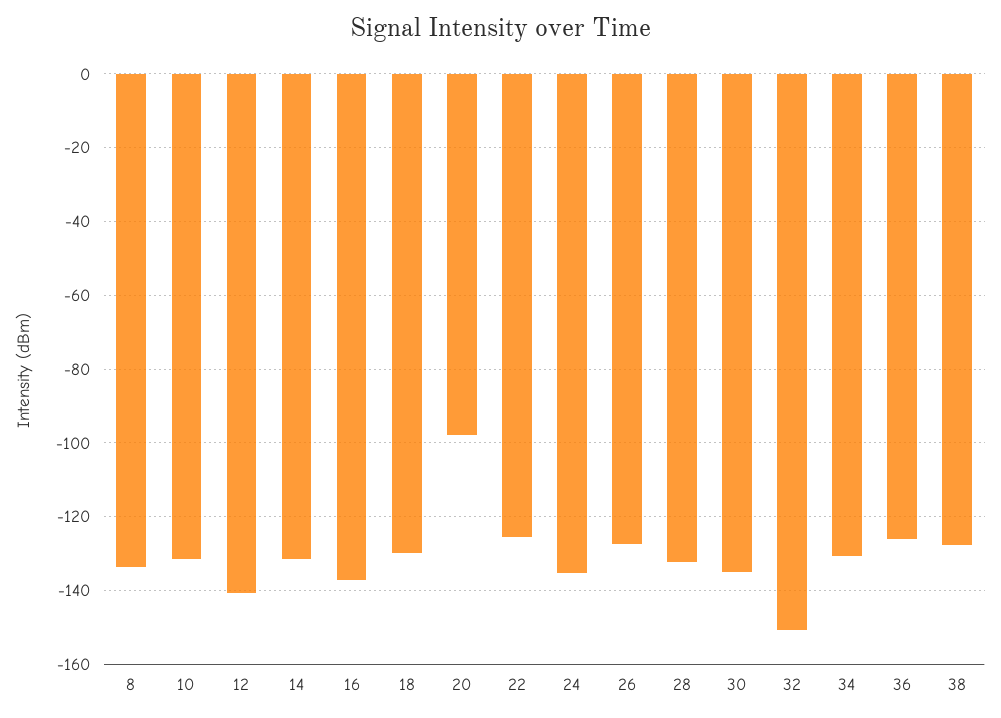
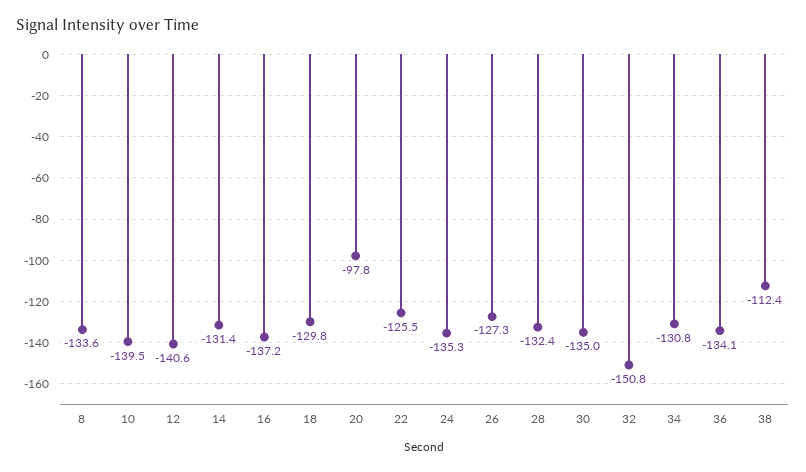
10: -132 -> -139.5
36: -126 -> -134.1
38: -128 -> -112.4

